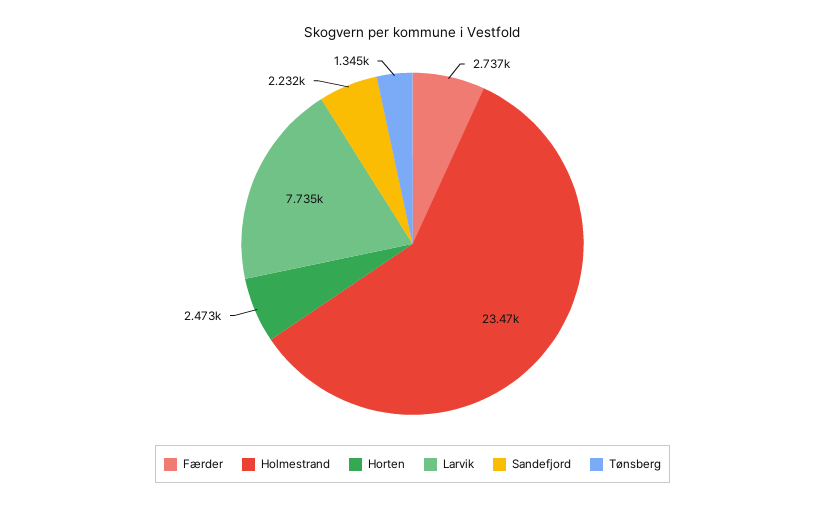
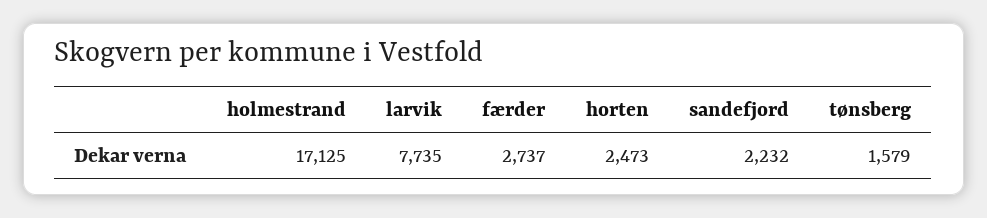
Holmestrand: 23470 -> 17125
Tønsberg: 1345 -> 1579

